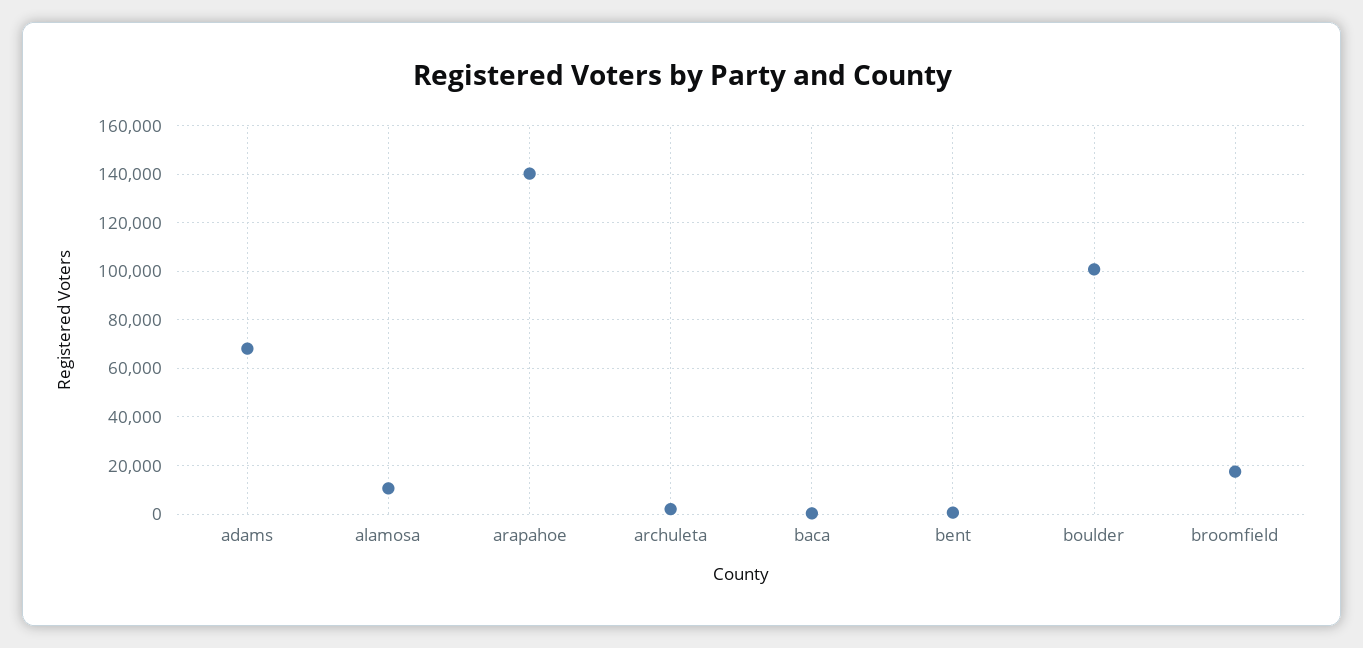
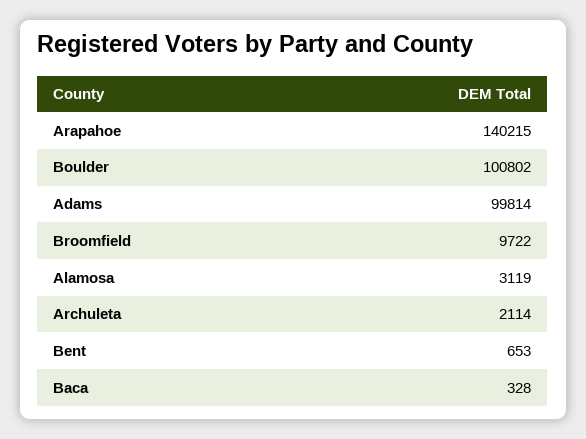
adams: 67500 -> 99814
alamosa: 10000 -> 3119
broomfield: 17500 -> 9722

